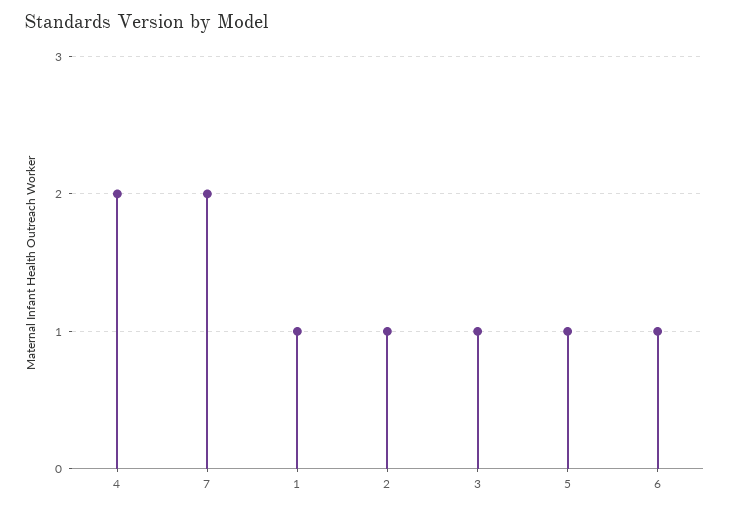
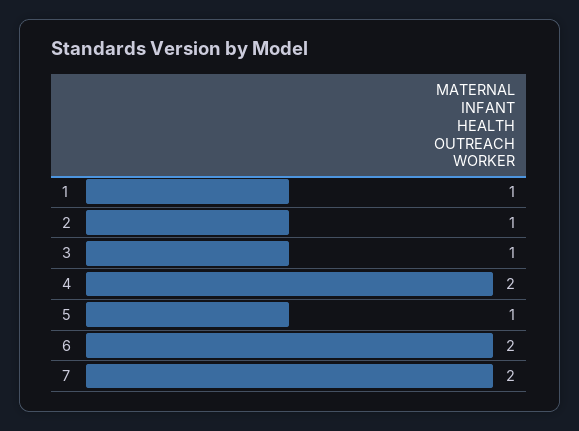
6: 1 -> 2

